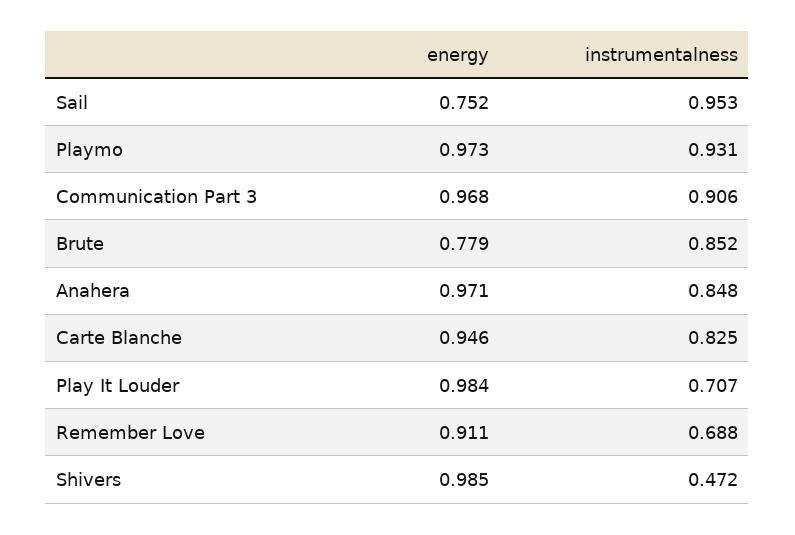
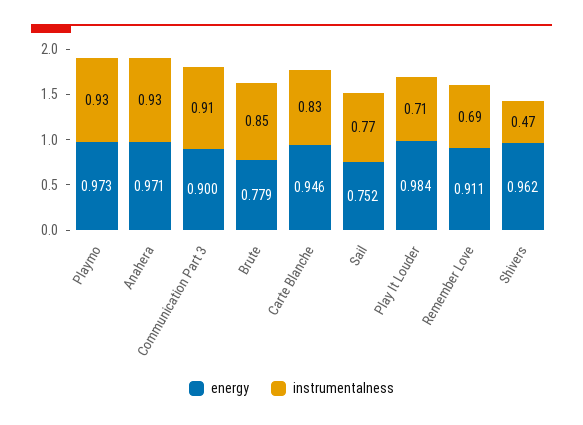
instrumentalness, Sail: 0.953 -> 0.77
energy, Communication Part 3: 0.968 -> 0.9
instrumentalness, Anahera: 0.848 -> 0.93
energy, Shivers: 0.985 -> 0.962

